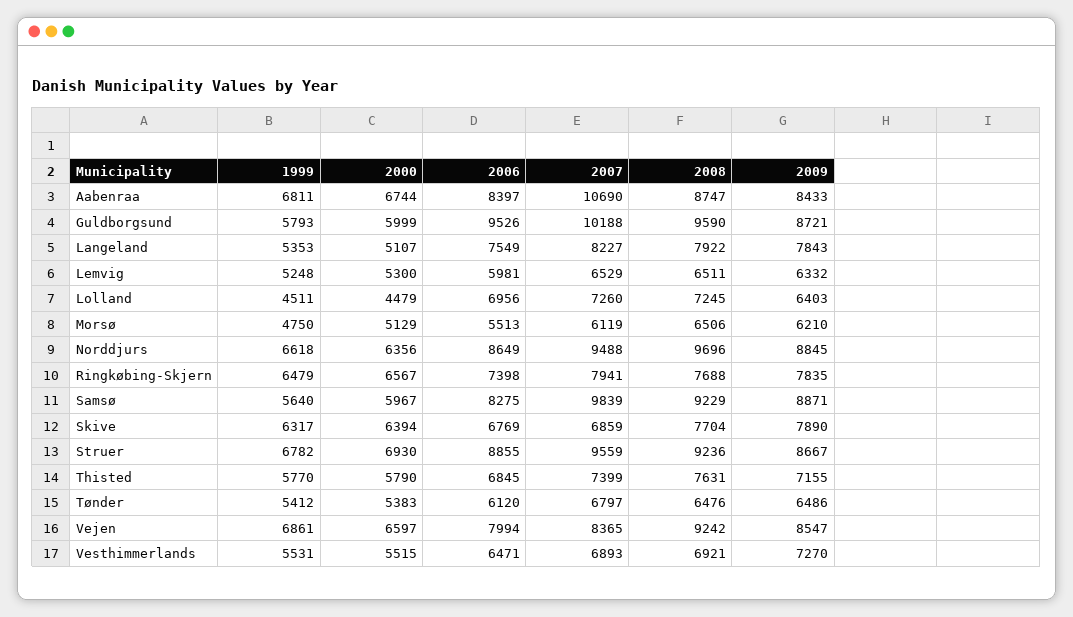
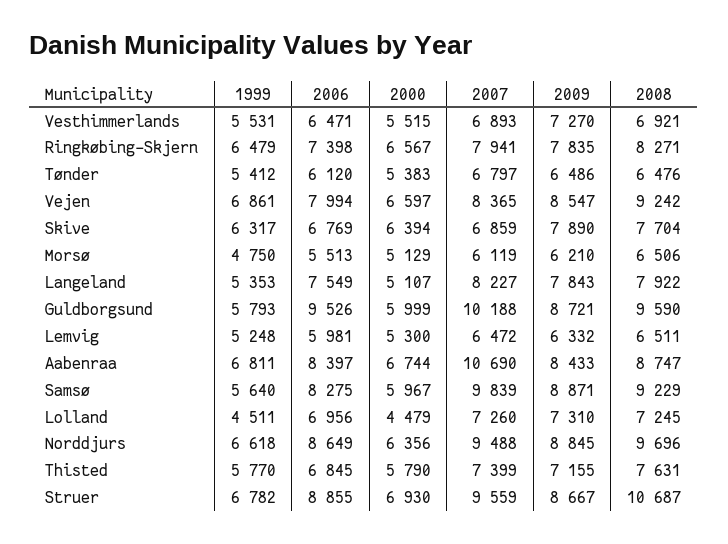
2007, Lemvig: 6529 -> 6472
2009, Lolland: 6403 -> 7310
2008, Ringkøbing-Skjern: 7688 -> 8271
2008, Struer: 9236 -> 10687

